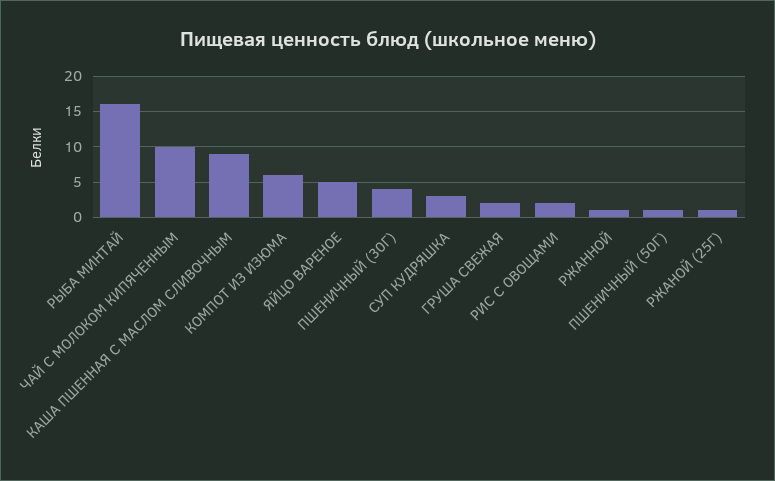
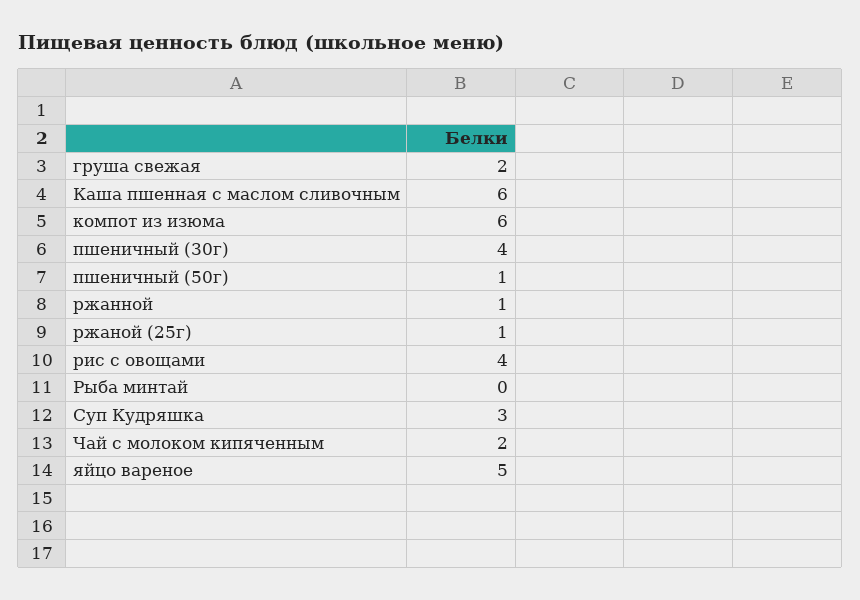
РЫБА МИНТАЙ: 16 -> 0
ЧАЙ С МОЛОКОМ КИПЯЧЕННЫМ: 10 -> 2
КАША ПШЕННАЯ С МАСЛОМ СЛИВОЧНЫМ: 9 -> 6
РИС С ОВОЩАМИ: 2 -> 4

